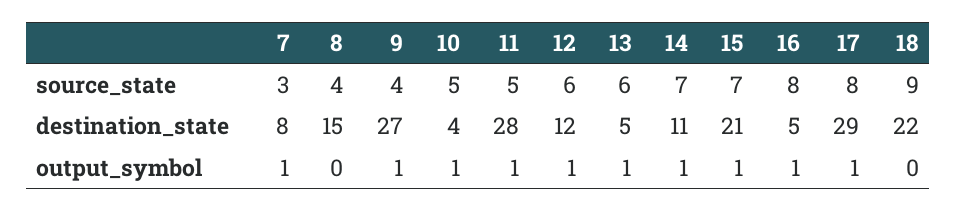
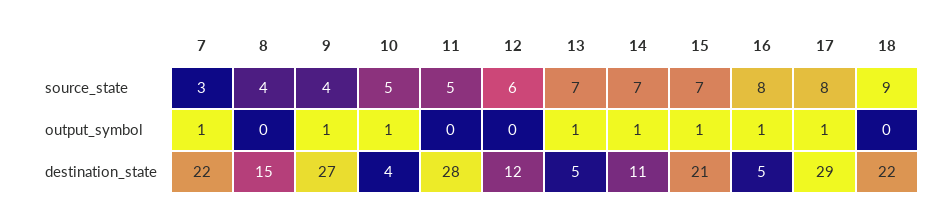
13, source_state: 6 -> 7
7, destination_state: 8 -> 22
11, output_symbol: 1 -> 0
12, output_symbol: 1 -> 0

